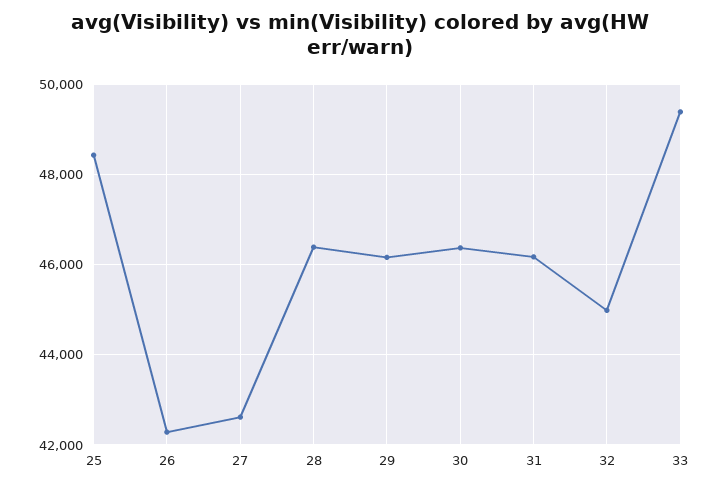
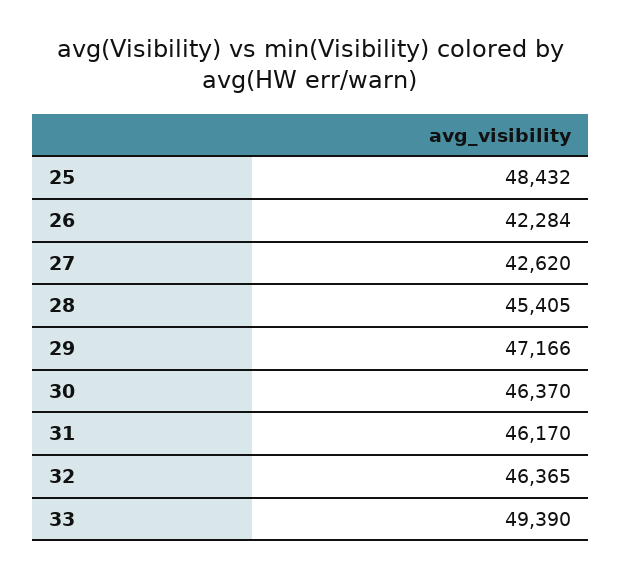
28: 46400 -> 45405
29: 46200 -> 47166
32: 45000 -> 46365

